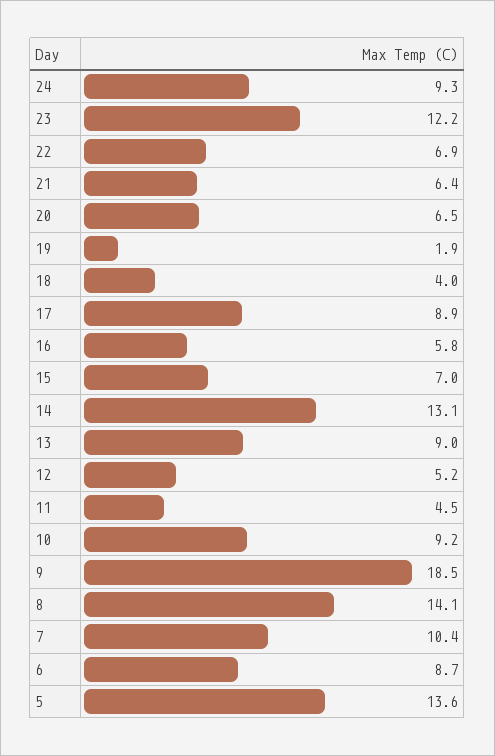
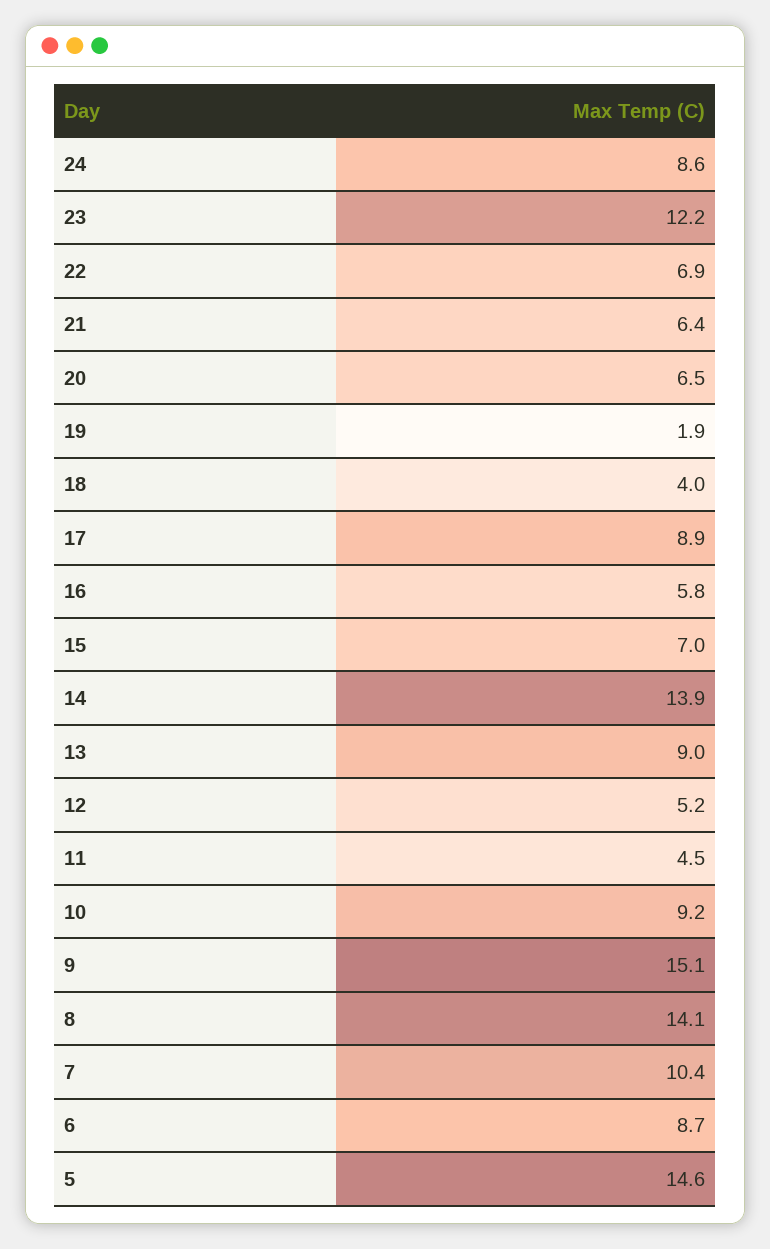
24: 9.3 -> 8.6
14: 13.1 -> 13.9
9: 18.5 -> 15.1
5: 13.6 -> 14.6

